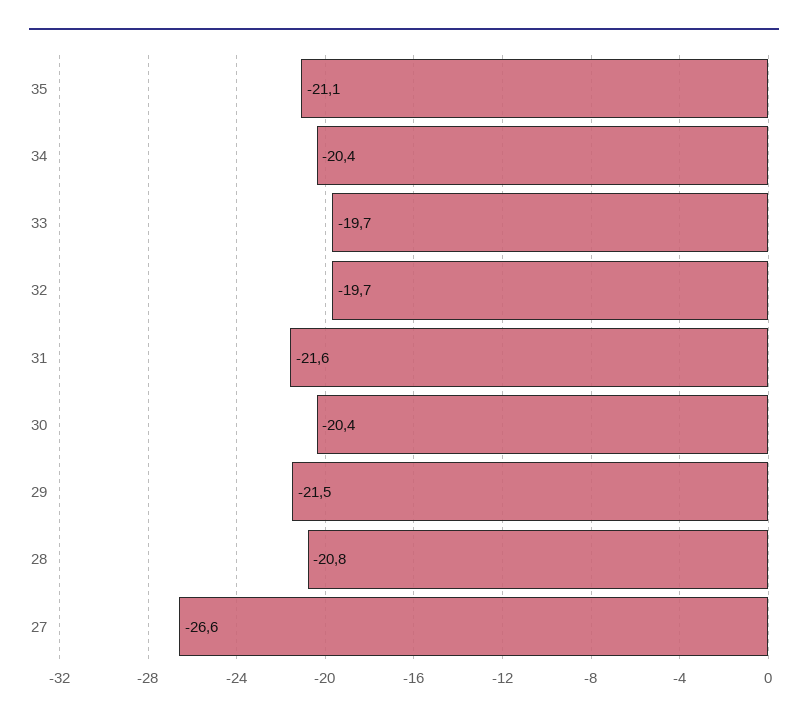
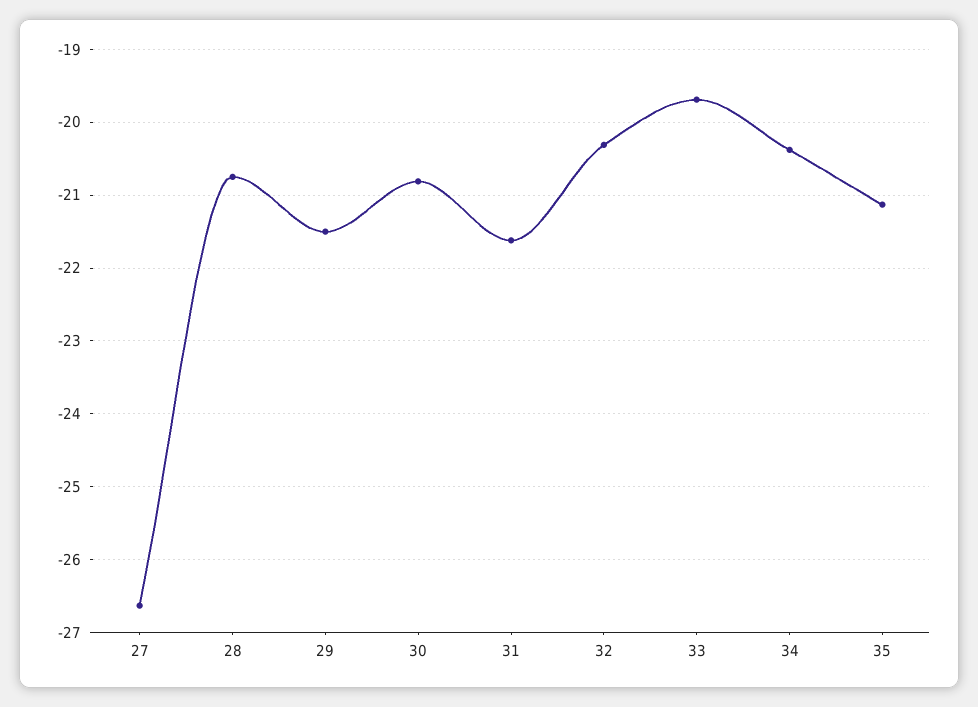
32: -19.7 -> -20.3
30: -20.4 -> -20.8

